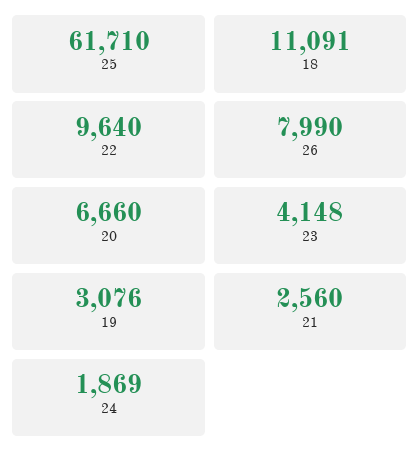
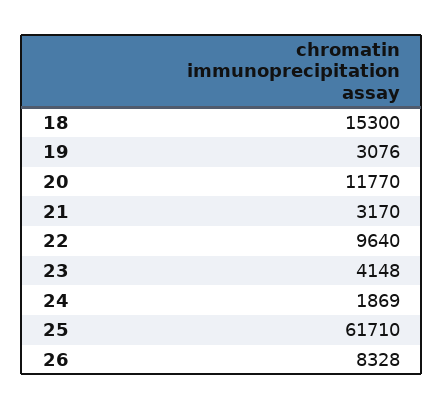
18: 11091 -> 15300
26: 7990 -> 8328
20: 6660 -> 11770
21: 2560 -> 3170

